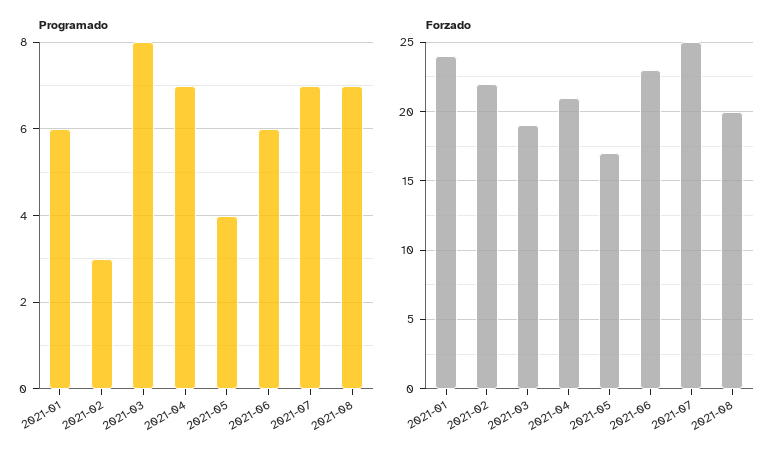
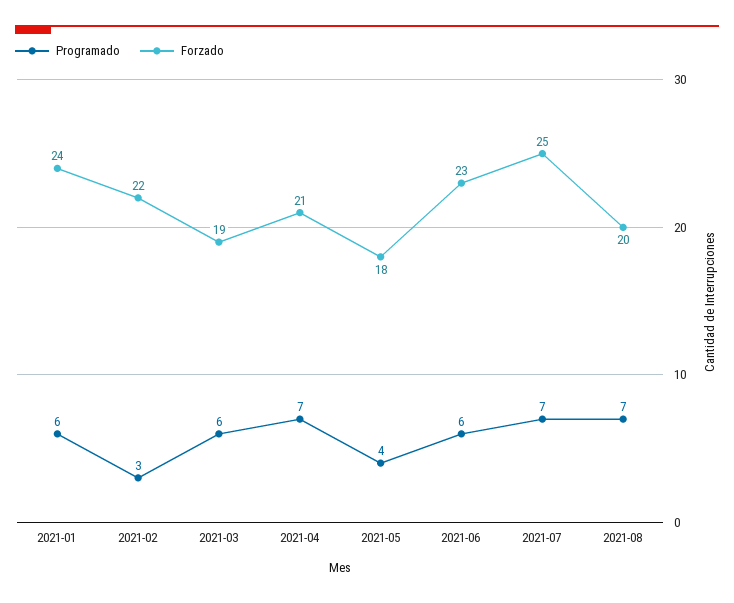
Programado, 2021-03: 8 -> 6
Forzado, 2021-05: 17 -> 18

